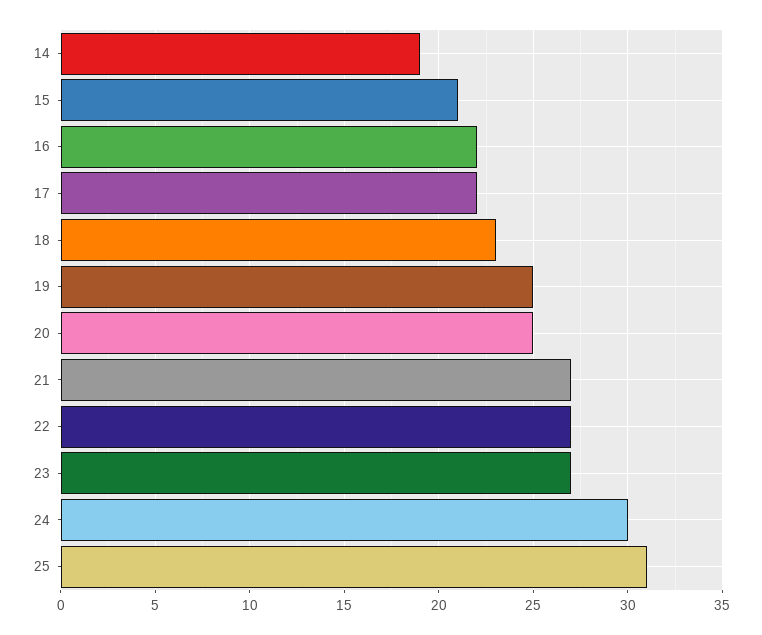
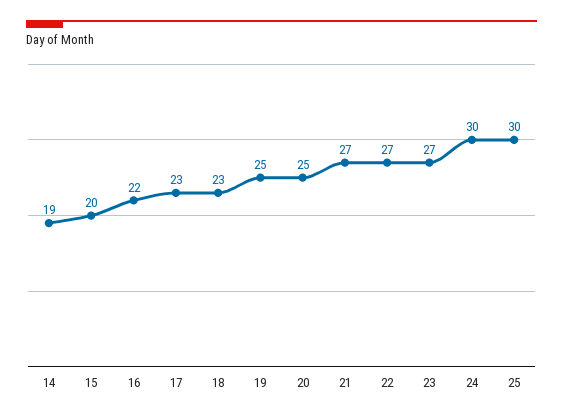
15: 21 -> 20
17: 22 -> 23
25: 31 -> 30

